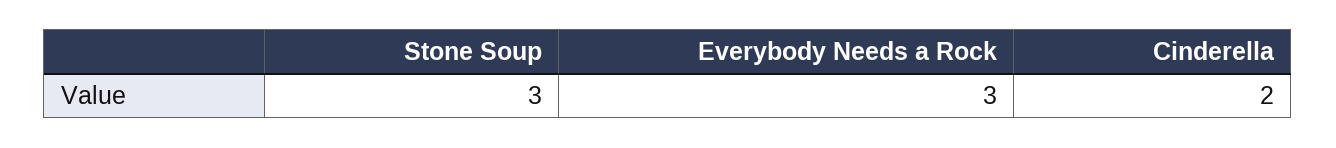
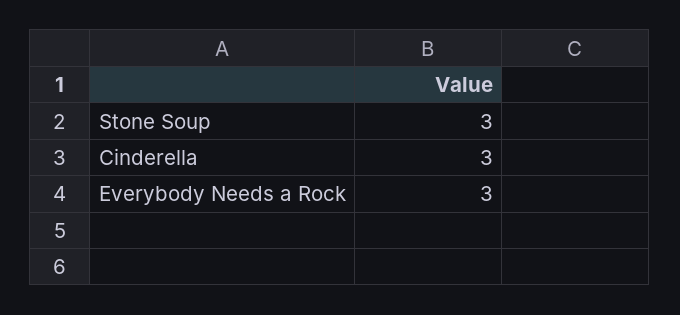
Cinderella: 2 -> 3

